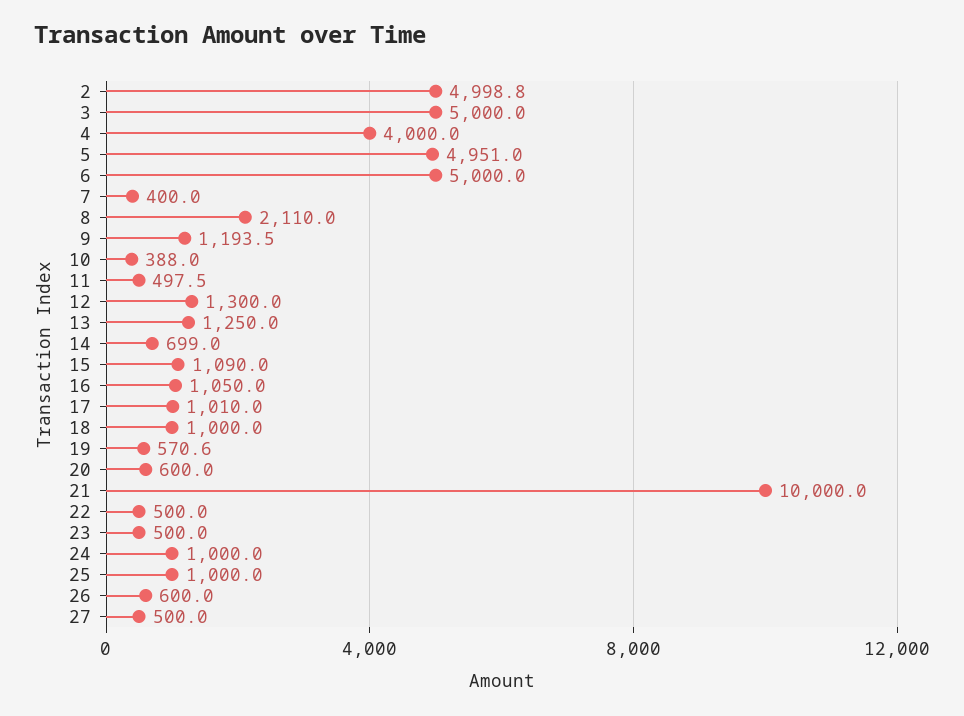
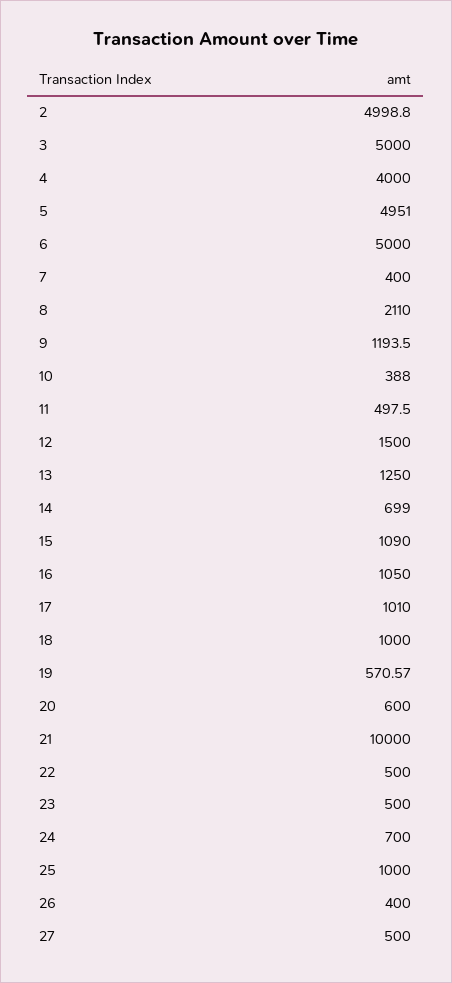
12: 1300 -> 1500
24: 1000 -> 700
26: 600 -> 400

